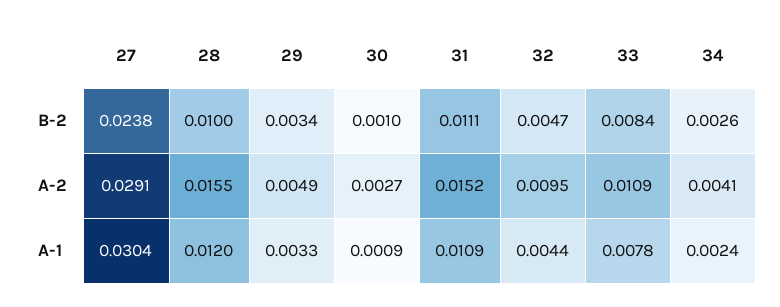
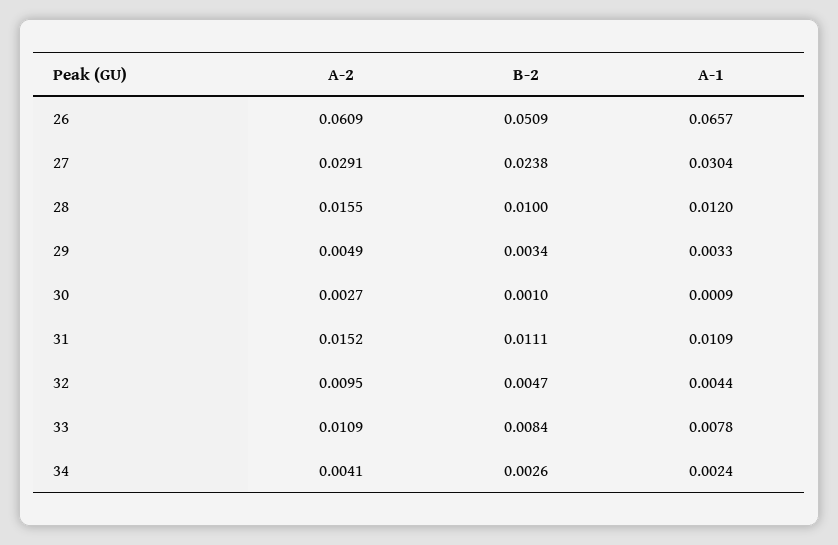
26, A-2: none -> 0.0609
26, B-2: none -> 0.0509
26, A-1: none -> 0.0657

